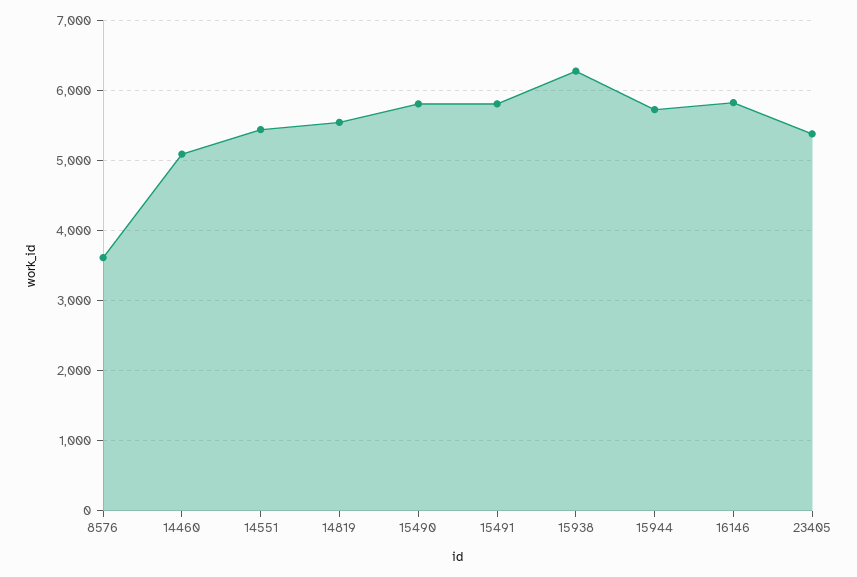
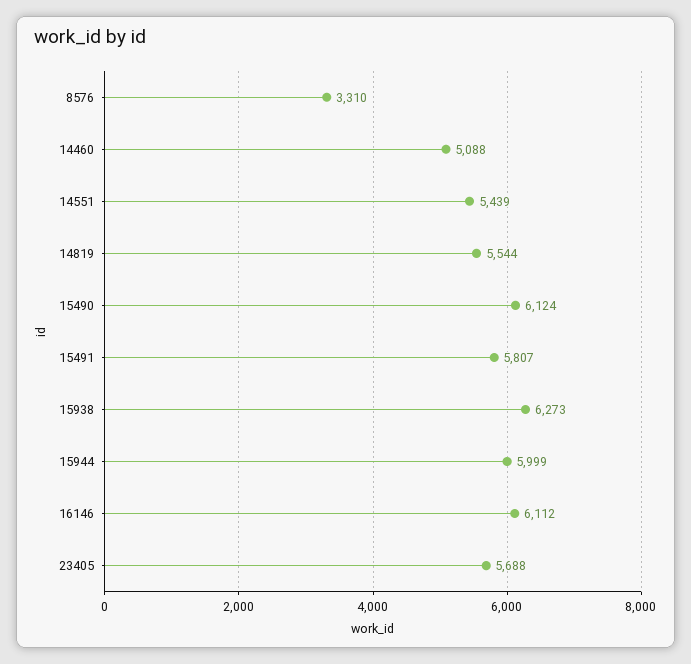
8576: 3600 -> 3310
15490: 5800 -> 6124
15944: 5700 -> 5999
16146: 5800 -> 6112
23405: 5400 -> 5688

